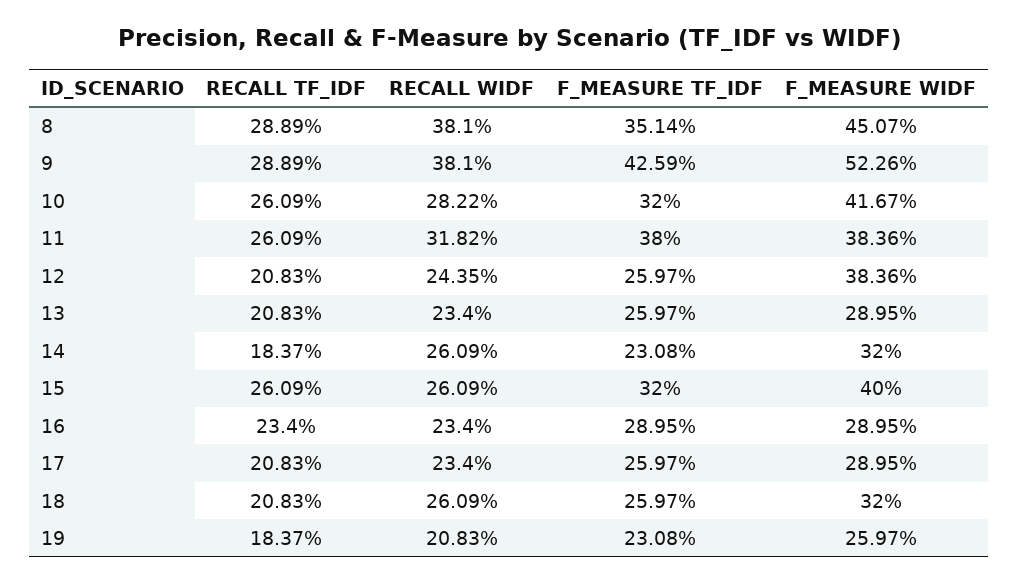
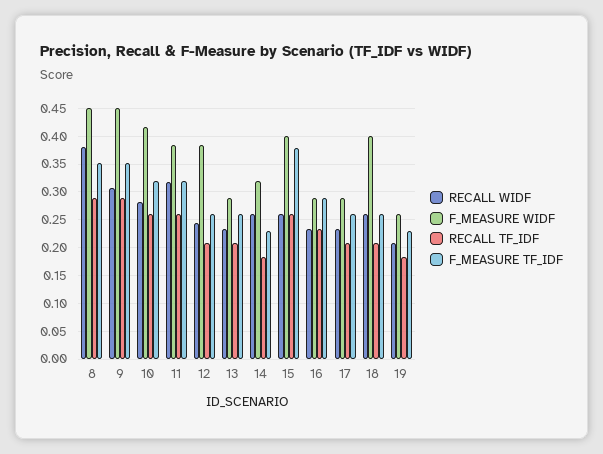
RECALL WIDF, 9: 0.381 -> 0.3
F_MEASURE TF_IDF, 9: 0.4259 -> 0.35
F_MEASURE WIDF, 9: 0.5226 -> 0.45
F_MEASURE TF_IDF, 11: 0.38 -> 0.325
F_MEASURE TF_IDF, 15: 0.32 -> 0.375
F_MEASURE WIDF, 18: 0.32 -> 0.4

